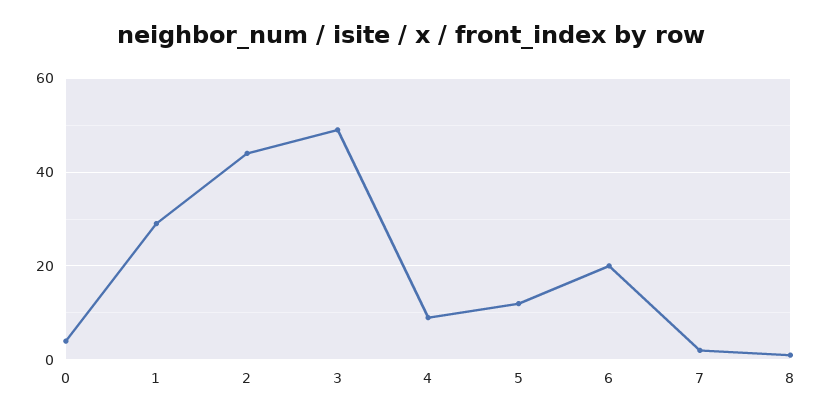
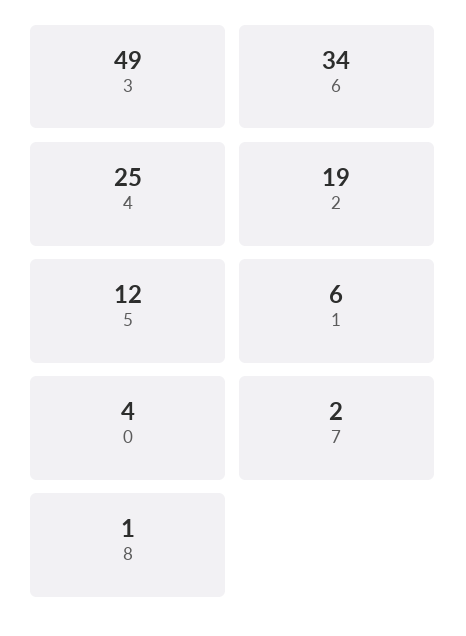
1: 30 -> 6
2: 45 -> 19
4: 10 -> 25
6: 20 -> 34

